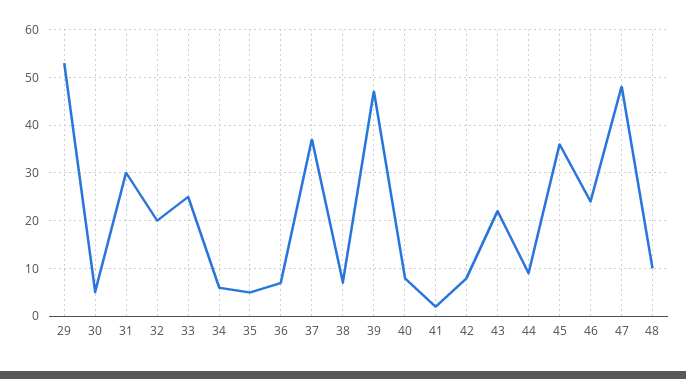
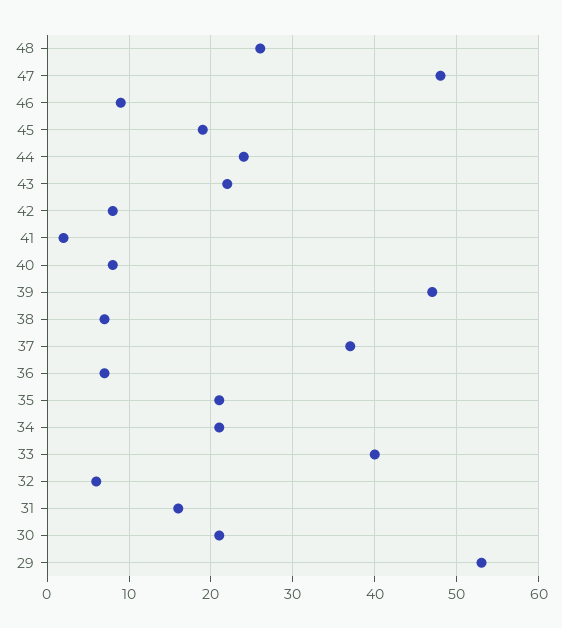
30: 5 -> 21
31: 30 -> 16
32: 20 -> 6
33: 25 -> 40
34: 5 -> 21
35: 5 -> 21
44: 10 -> 24
45: 35 -> 19
46: 25 -> 9
48: 10 -> 26

